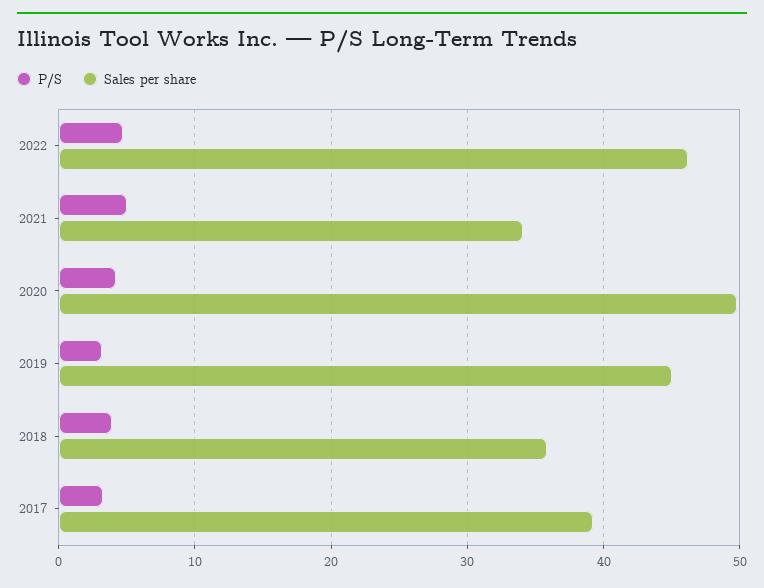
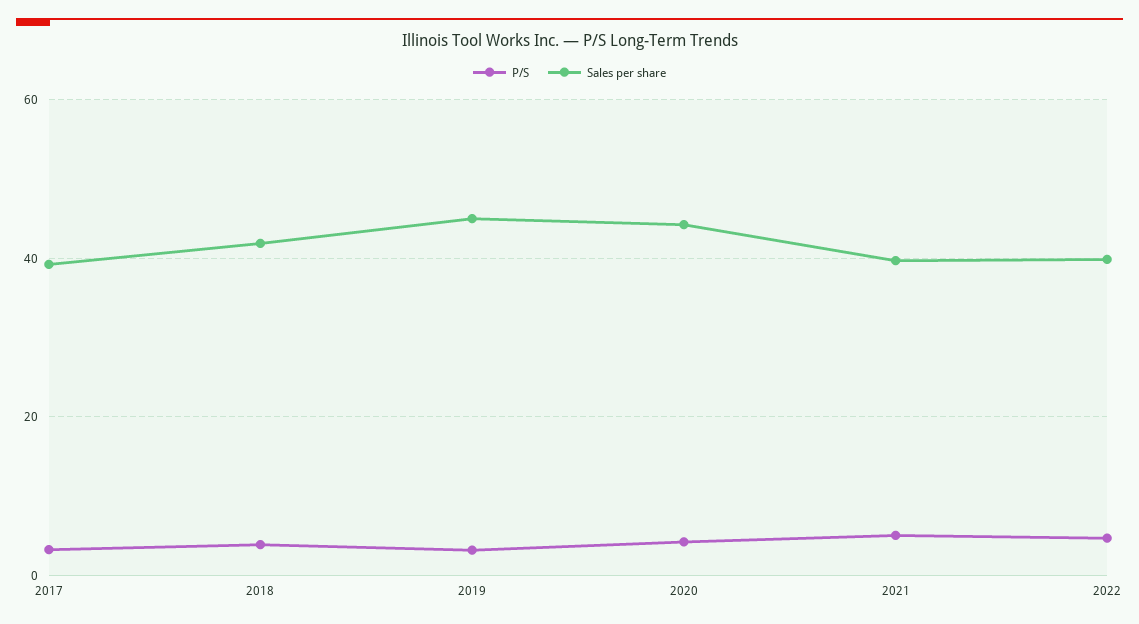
Sales per share, 2022: 46 -> 40
Sales per share, 2021: 34 -> 40
Sales per share, 2020: 50 -> 44
Sales per share, 2018: 36 -> 42

